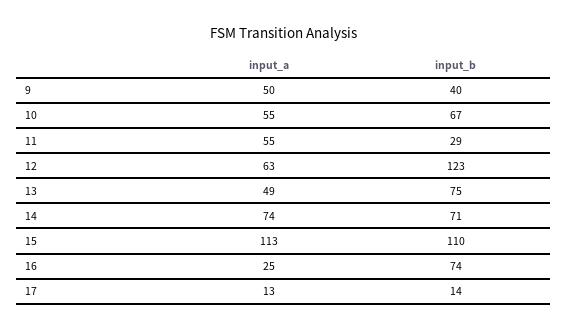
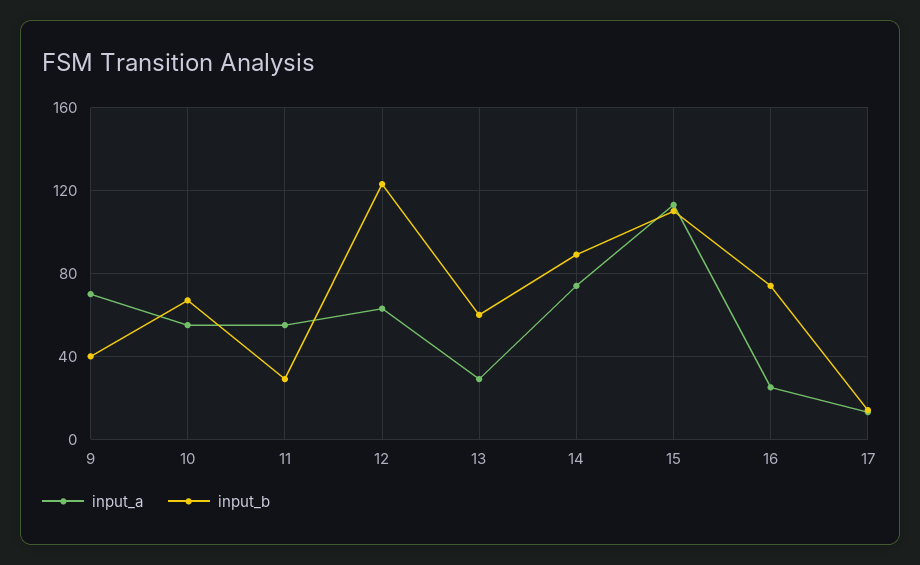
input_a, 9: 50 -> 70
input_a, 13: 49 -> 30
input_b, 13: 75 -> 60
input_b, 14: 71 -> 90

